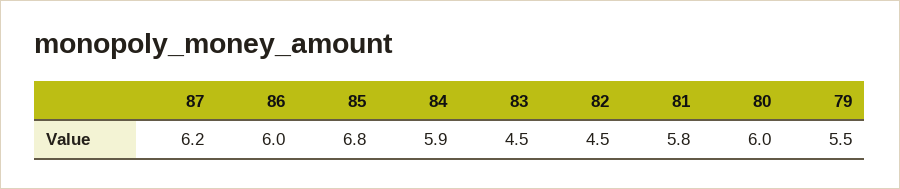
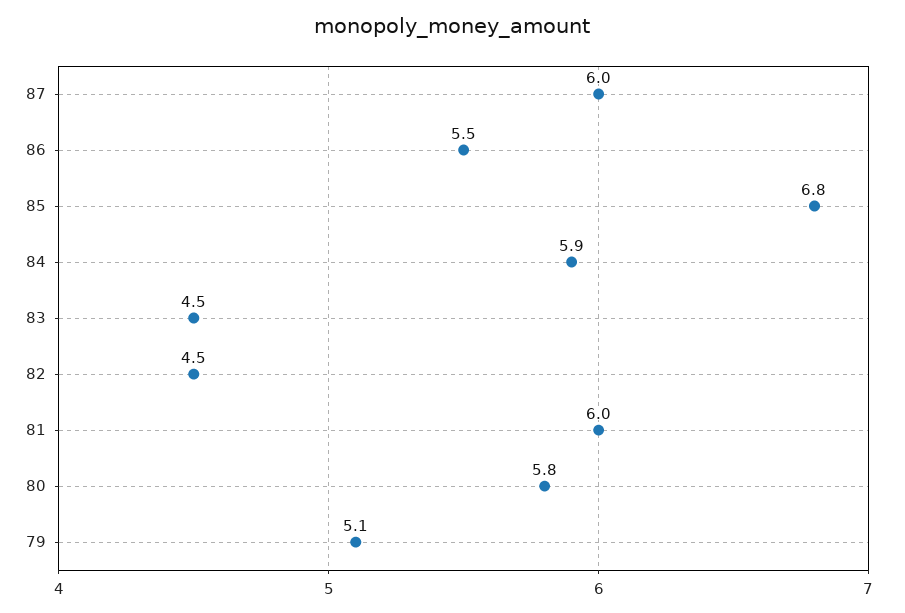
87: 6.2 -> 6
86: 6 -> 5.5
81: 5.8 -> 6
80: 6 -> 5.8
79: 5.5 -> 5.1

